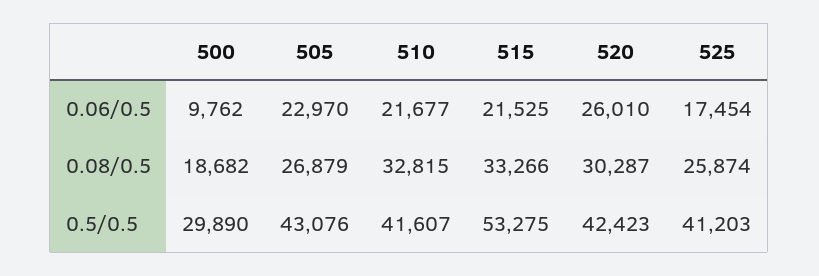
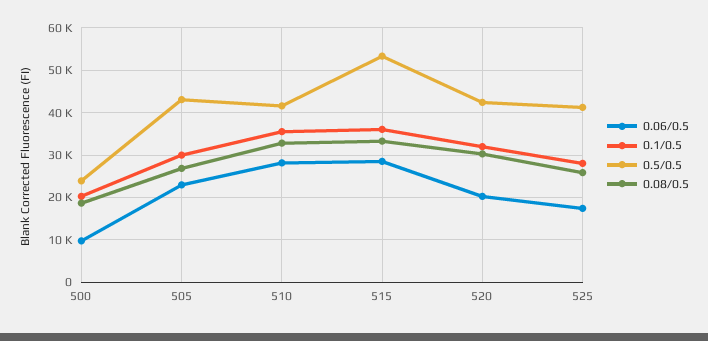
0.06/0.5, 510: 21677 -> 28000
0.06/0.5, 515: 21525 -> 28000
0.06/0.5, 520: 26010 -> 20000
0.5/0.5, 500: 29890 -> 24000
0.1/0.5, 500: none -> 20000
0.1/0.5, 505: none -> 30000
0.1/0.5, 510: none -> 36000
0.1/0.5, 515: none -> 36000
0.1/0.5, 520: none -> 32000
0.1/0.5, 525: none -> 28000

